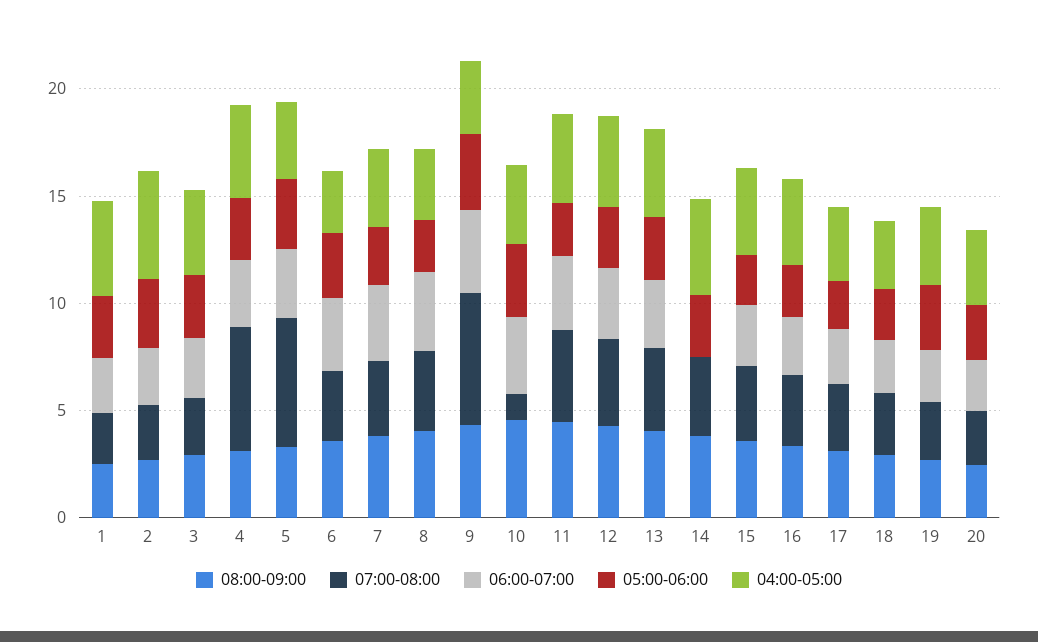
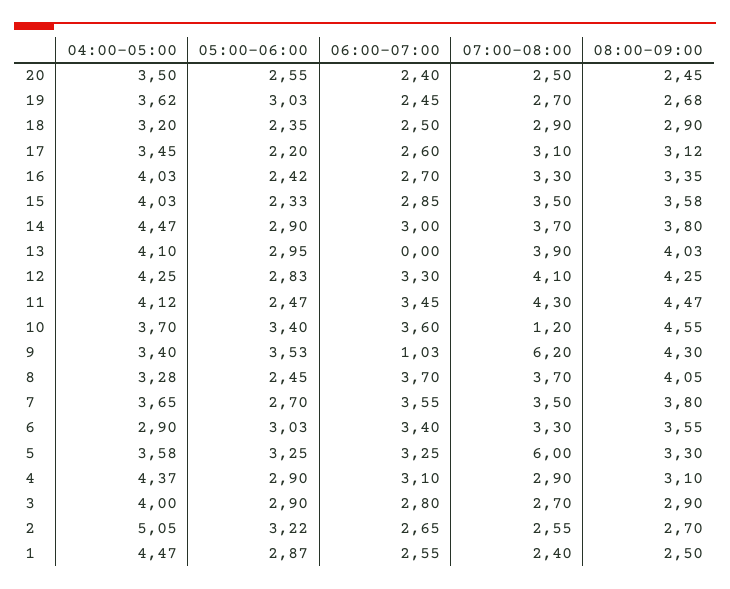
07:00-08:00, 4: 6 -> 2.9
06:00-07:00, 9: 4 -> 1.03
06:00-07:00, 13: 3 -> 0
06:00-07:00, 14: 0 -> 3

